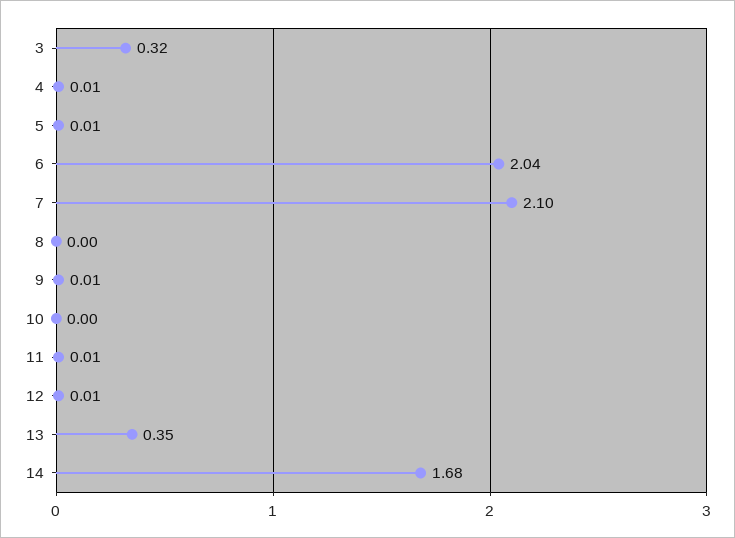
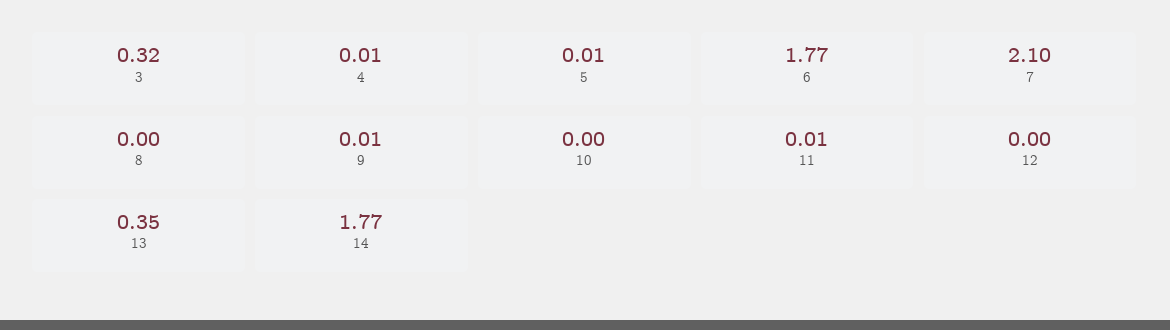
6: 2.04 -> 1.77
12: 0.01 -> 0
14: 1.68 -> 1.77

